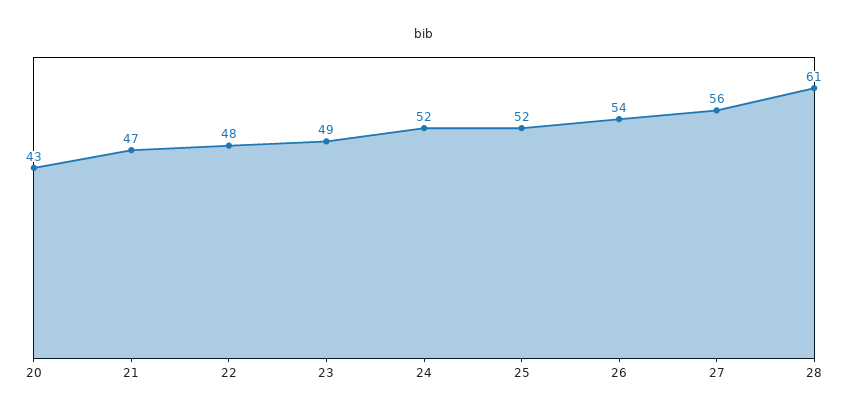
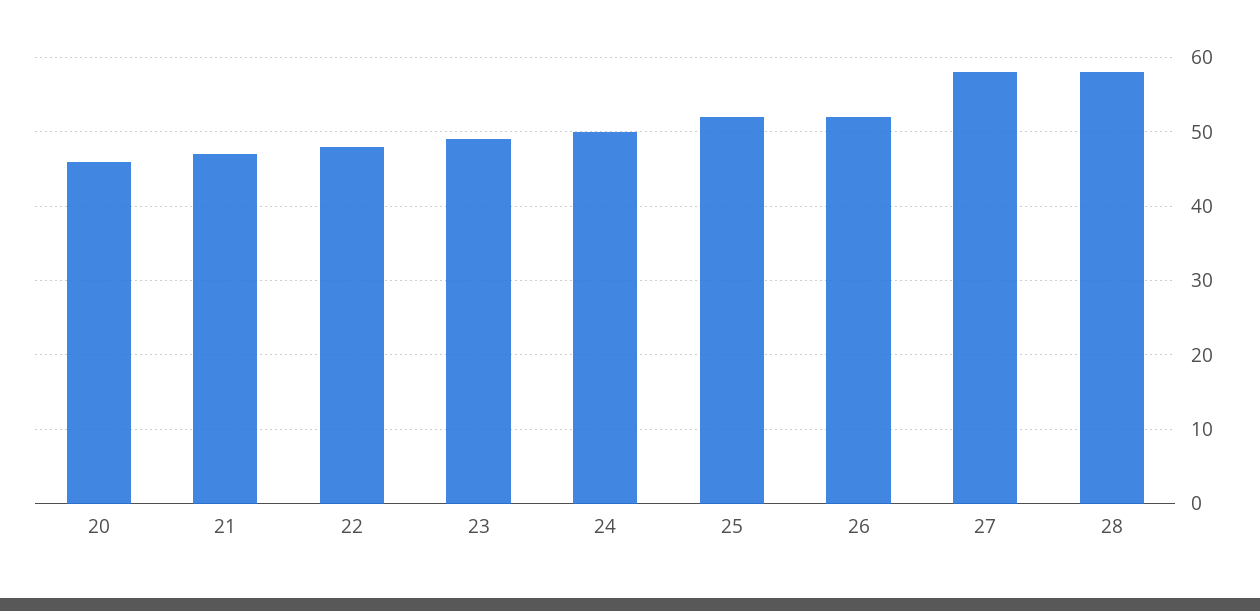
20: 43 -> 46
24: 52 -> 50
26: 54 -> 52
27: 56 -> 58
28: 61 -> 58

